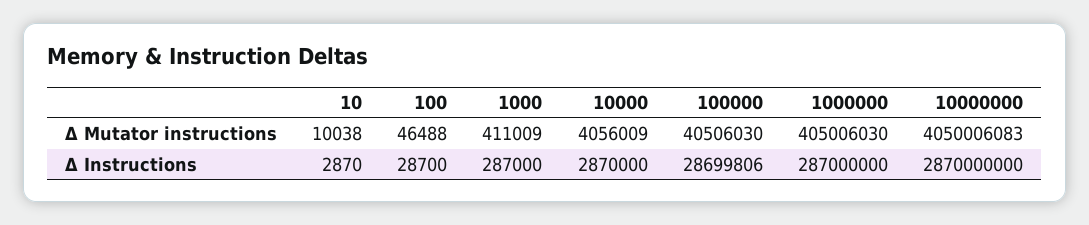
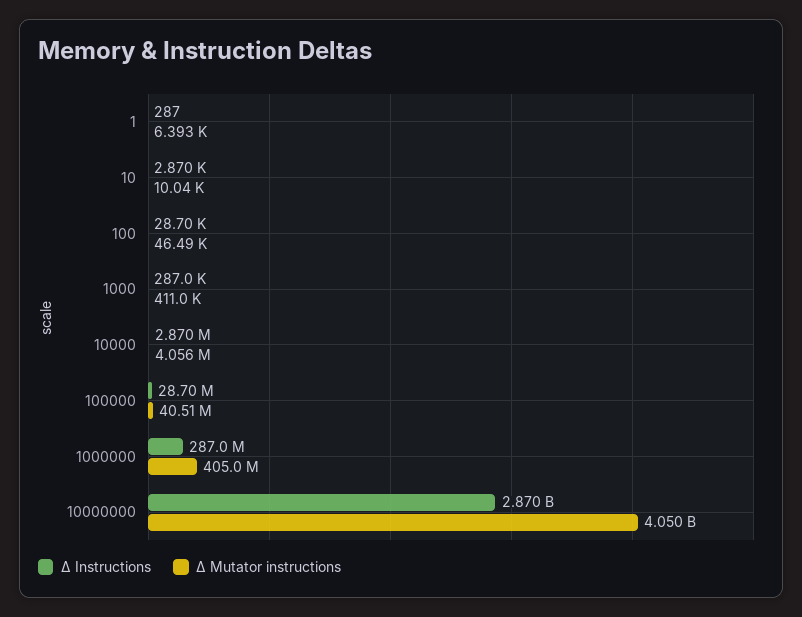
Δ Instructions, 100000: 28699806 -> 28700000
Δ Instructions, 1: none -> 287
Δ Mutator instructions, 1: none -> 6393

